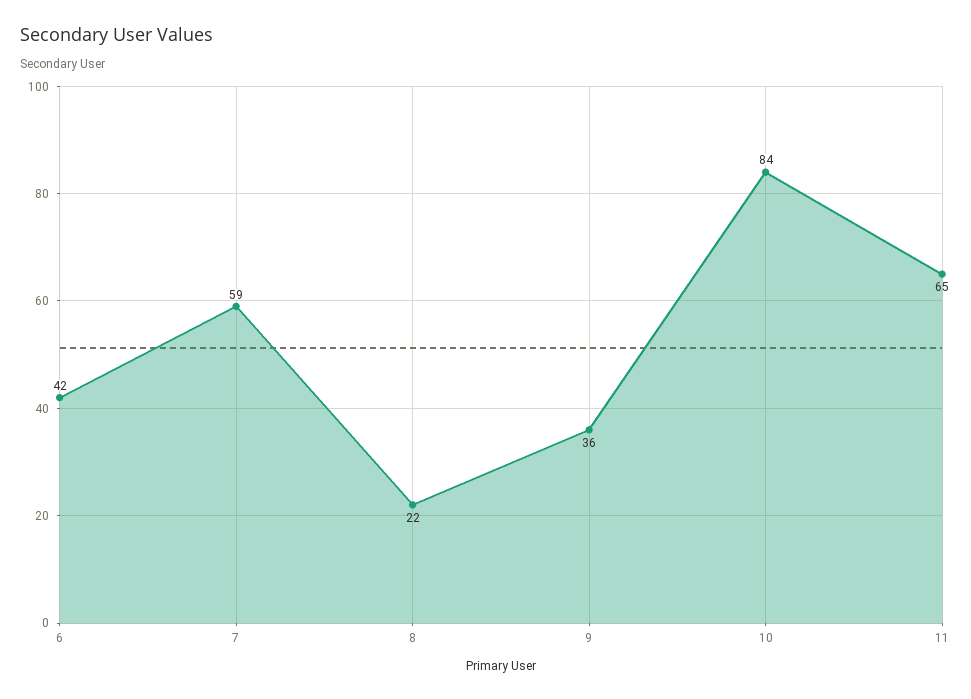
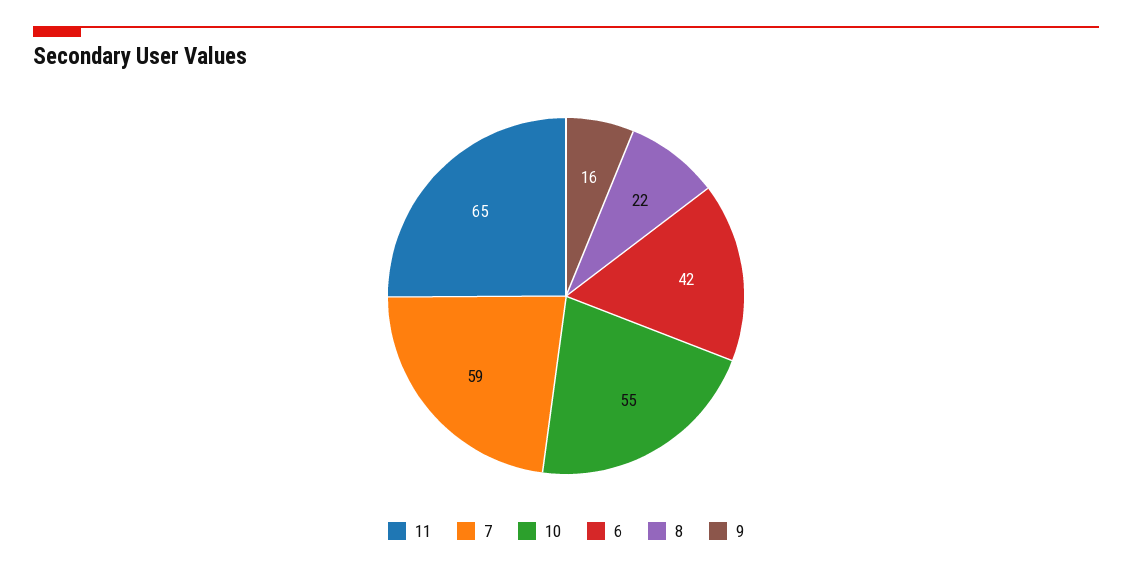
9: 36 -> 16
10: 84 -> 55

